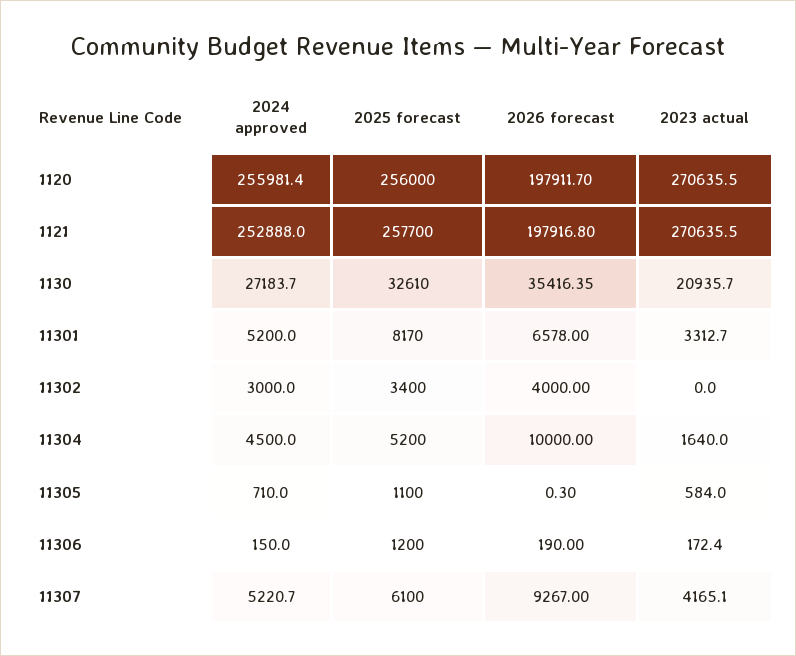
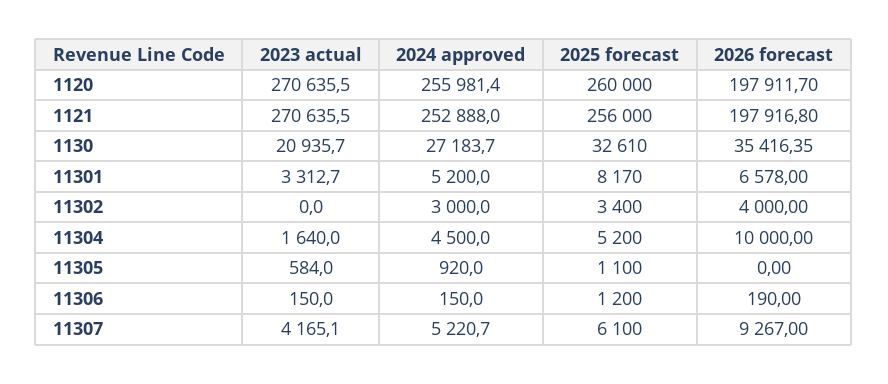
2025 forecast, 1120: 256000 -> 260000
2025 forecast, 1121: 257700 -> 256000
2024 approved, 11305: 710 -> 920
2026 forecast, 11305: 0.3 -> 0
2023 actual, 11306: 172.4 -> 150

